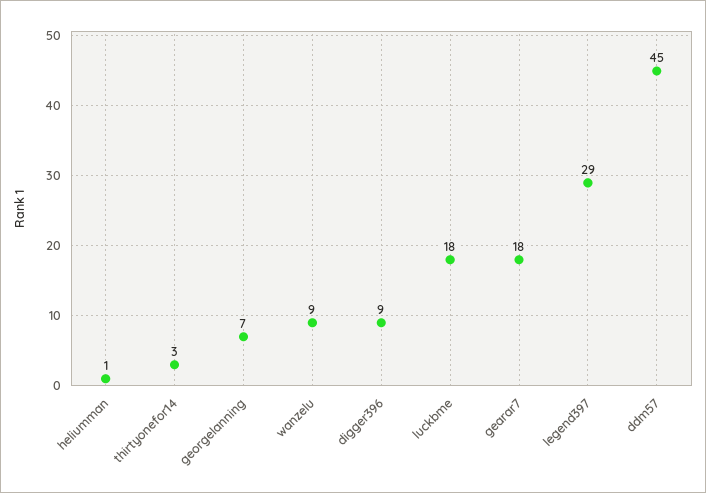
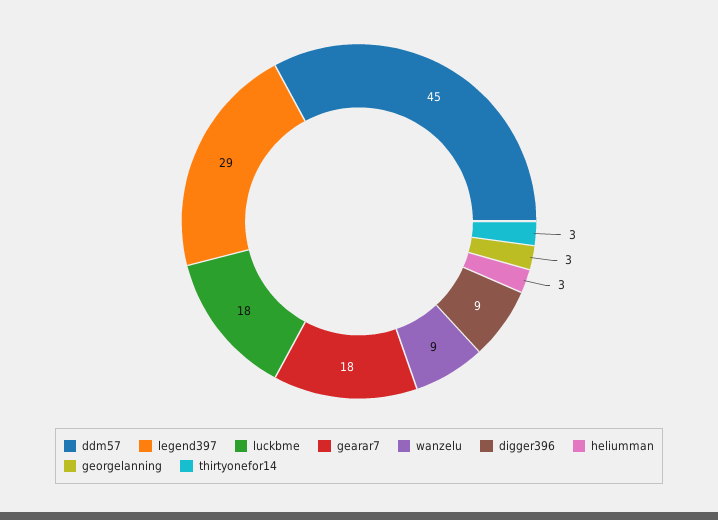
heliumman: 1 -> 3
georgelanning: 7 -> 3

